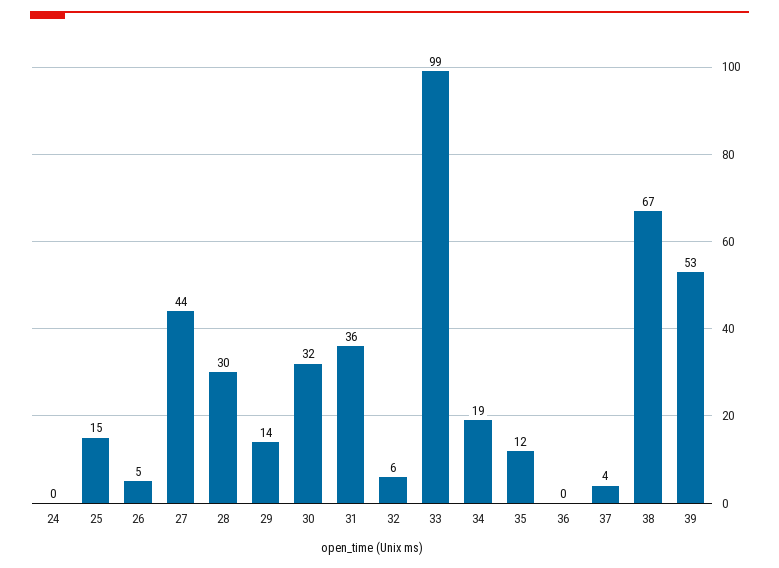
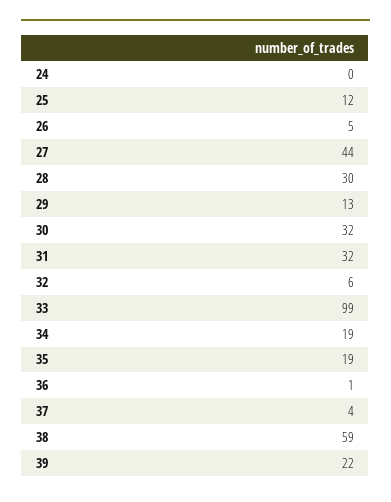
25: 15 -> 12
29: 14 -> 13
31: 36 -> 32
35: 12 -> 19
36: 0 -> 1
38: 67 -> 59
39: 53 -> 22

